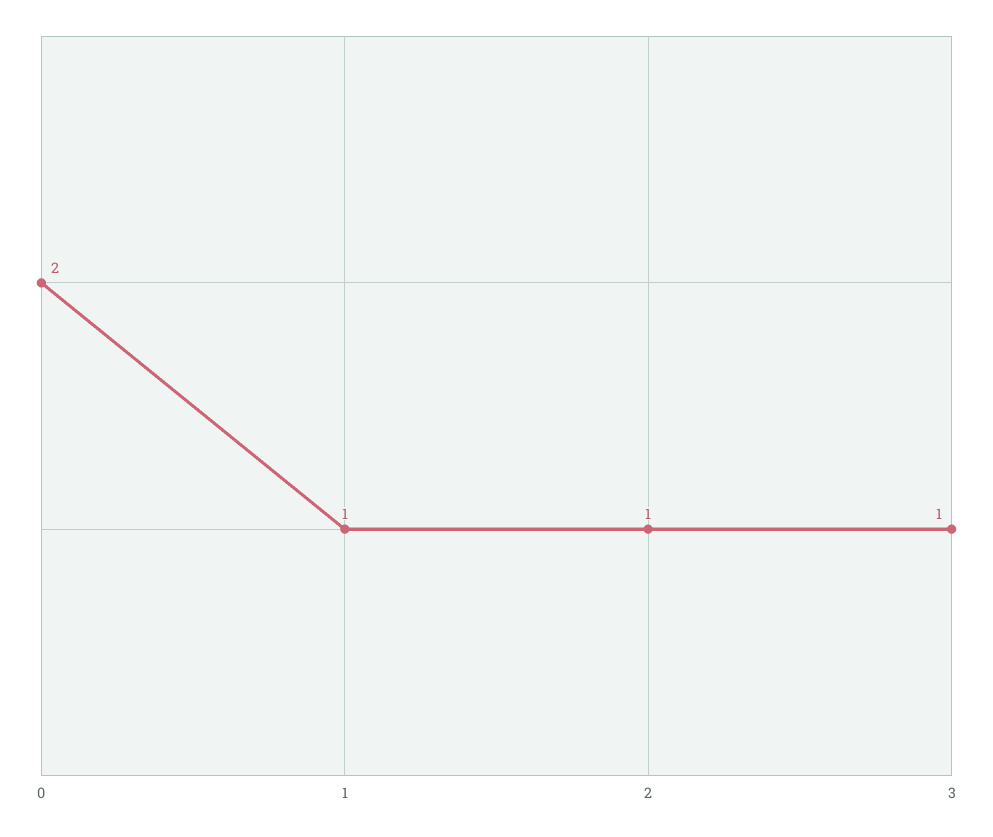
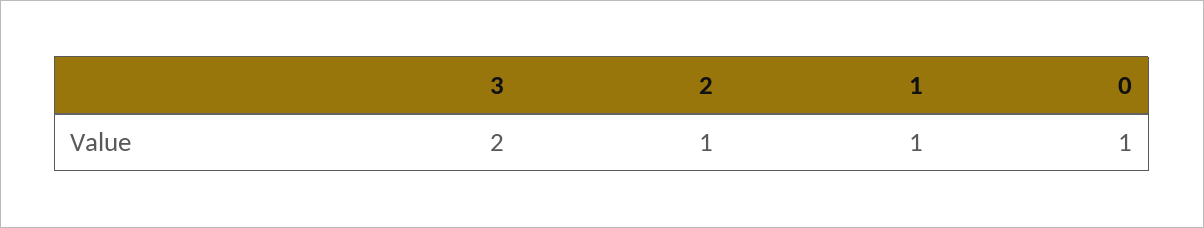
0: 2 -> 1
3: 1 -> 2

